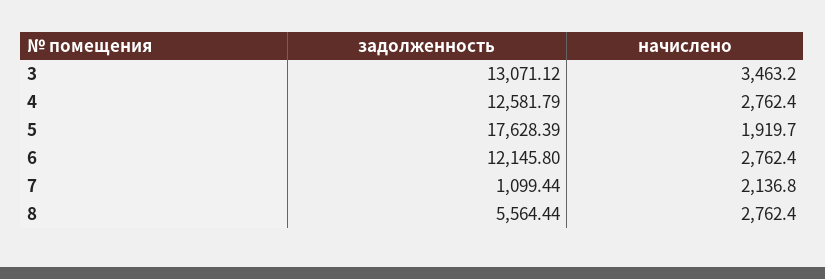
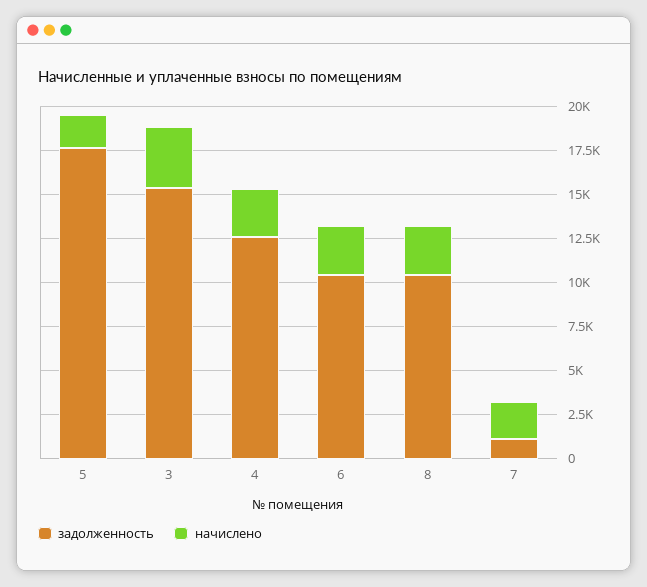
задолженность, 3: 13071.12 -> 15500
задолженность, 6: 12145.8 -> 10500
задолженность, 8: 5564.44 -> 10500

